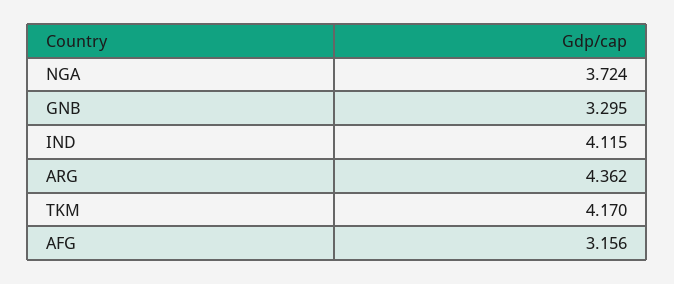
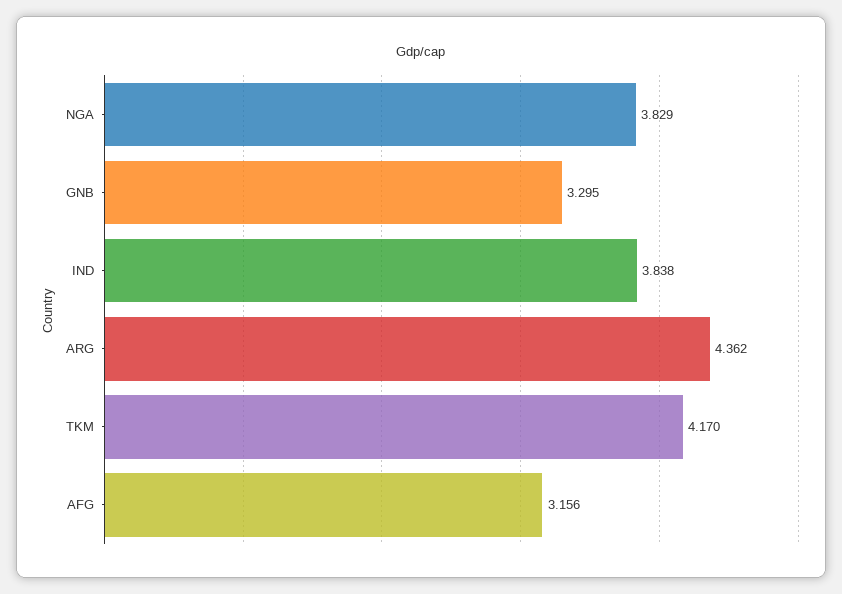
NGA: 3.724 -> 3.829
IND: 4.115 -> 3.838

